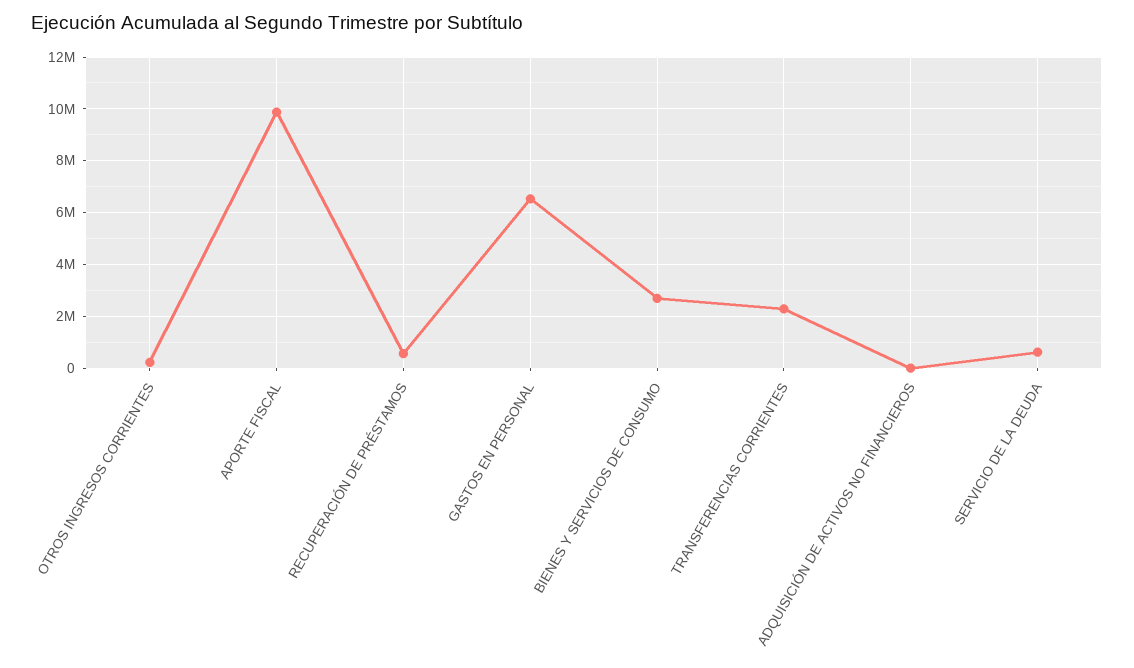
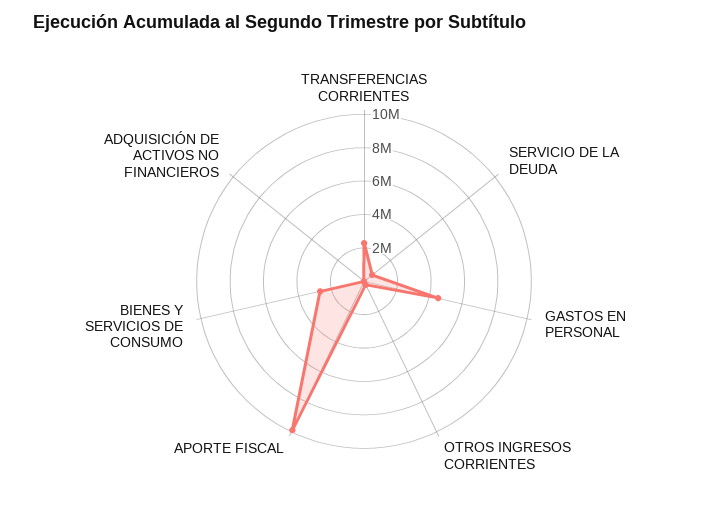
RECUPERACIÓN DE PRÉSTAMOS: 500000 -> none
GASTOS EN PERSONAL: 6500000 -> 4500000

